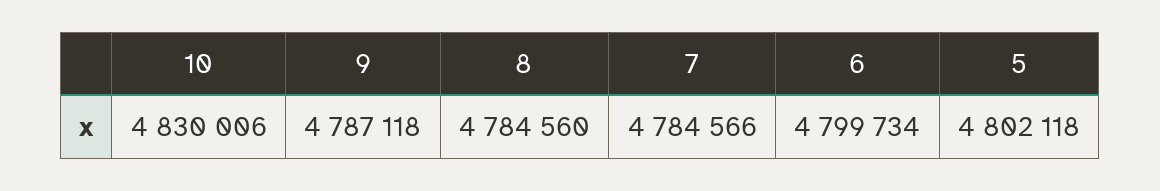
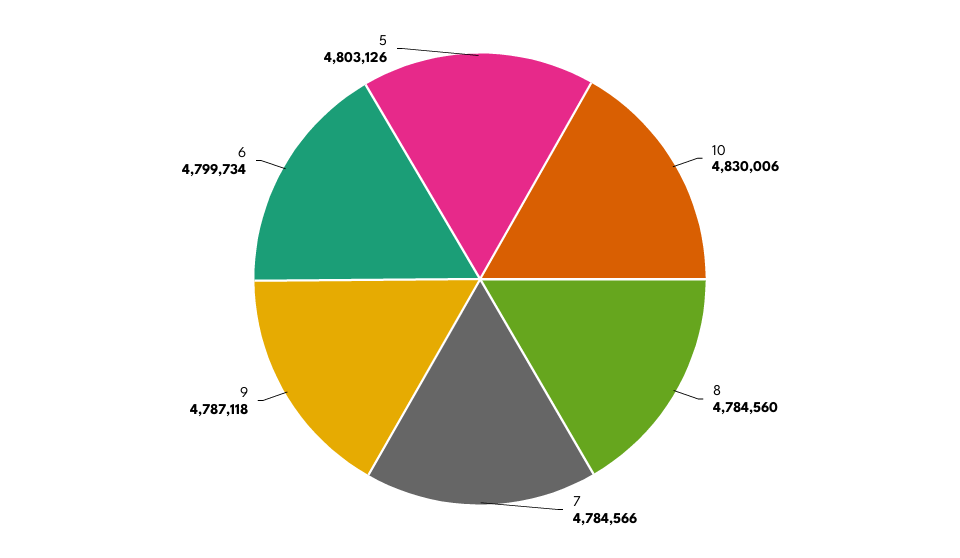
5: 4802118 -> 4803126

